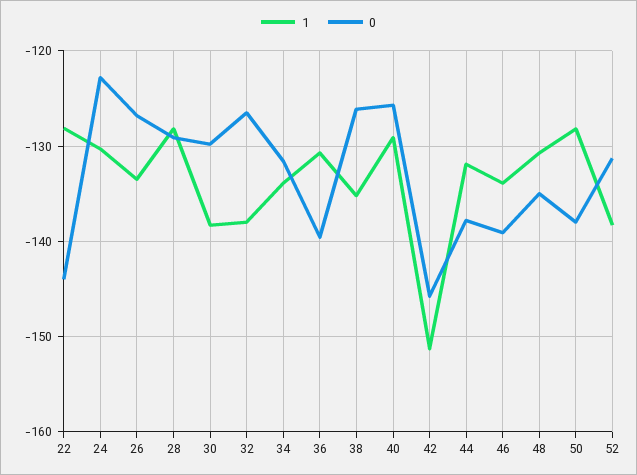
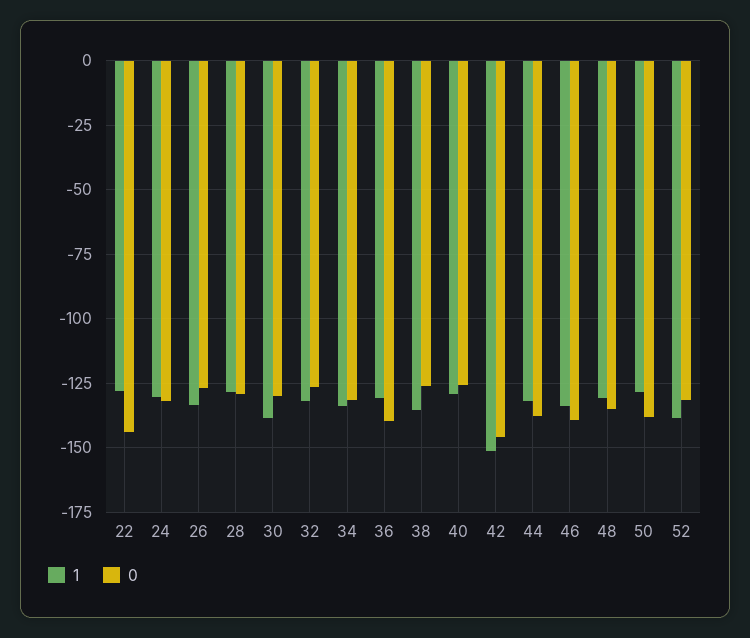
0, 24: -123 -> -132.5
1, 32: -138 -> -132.5

